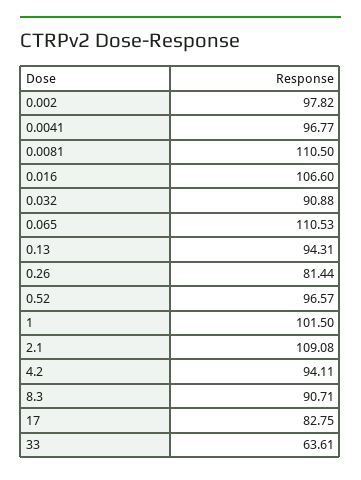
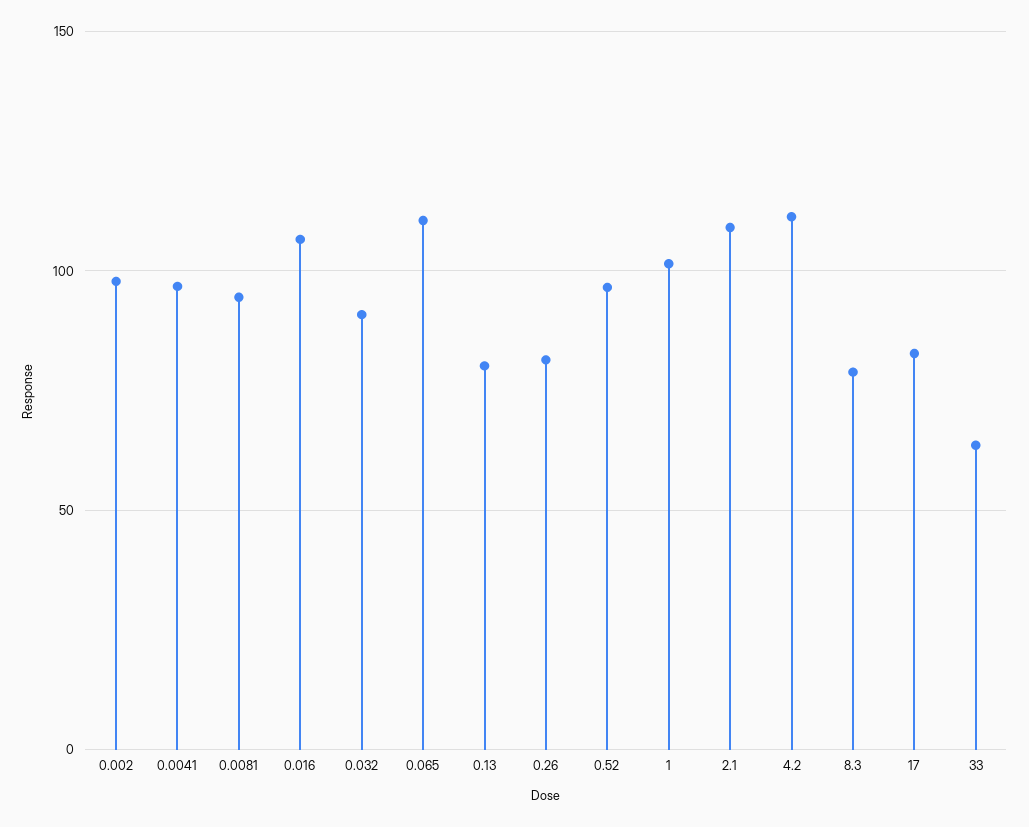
0.0081: 110.5 -> 95
0.13: 94.31 -> 80
4.2: 94.11 -> 110
8.3: 90.71 -> 80

